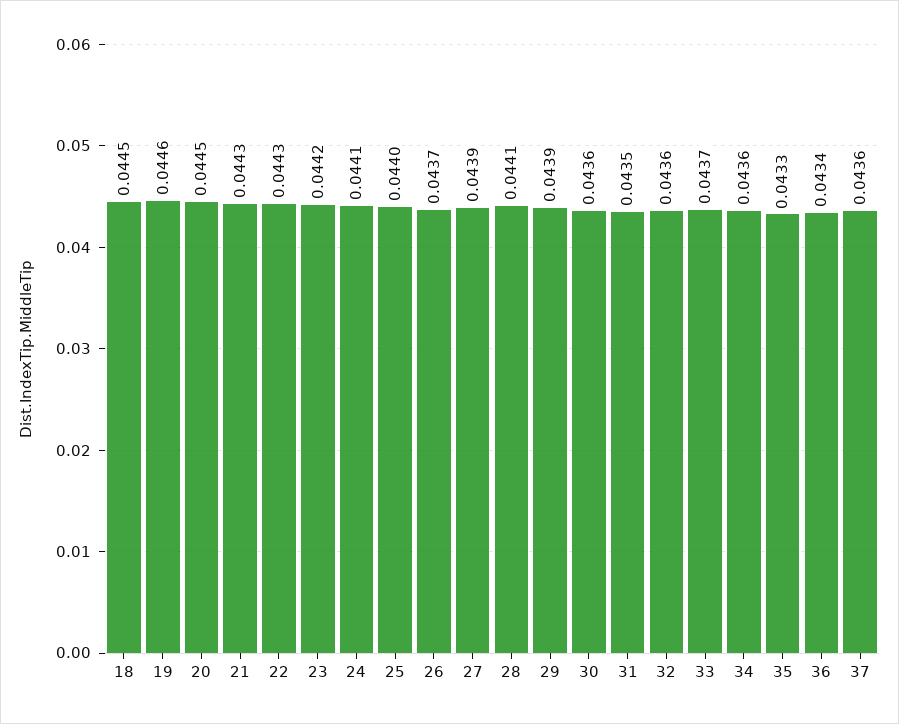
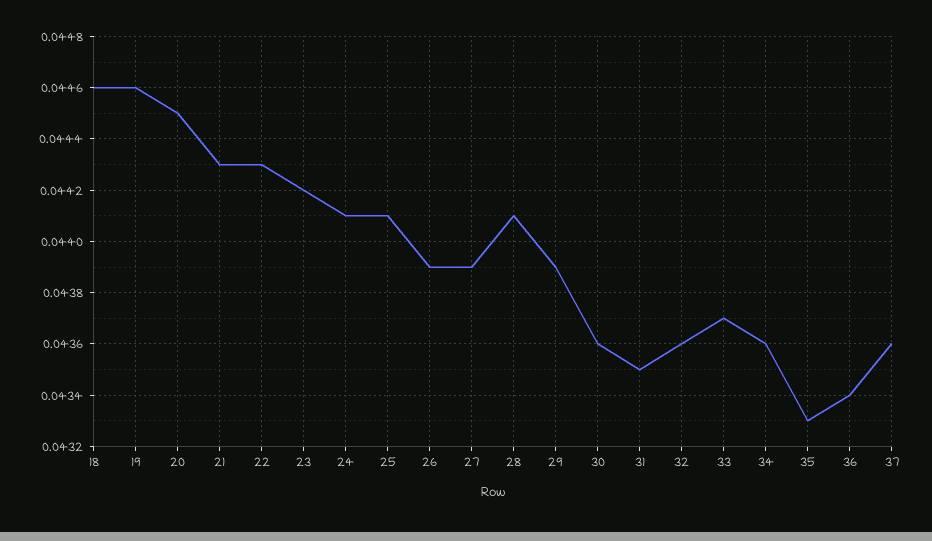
18: 0.0445 -> 0.0446
25: 0.044 -> 0.0441
26: 0.0437 -> 0.0439

